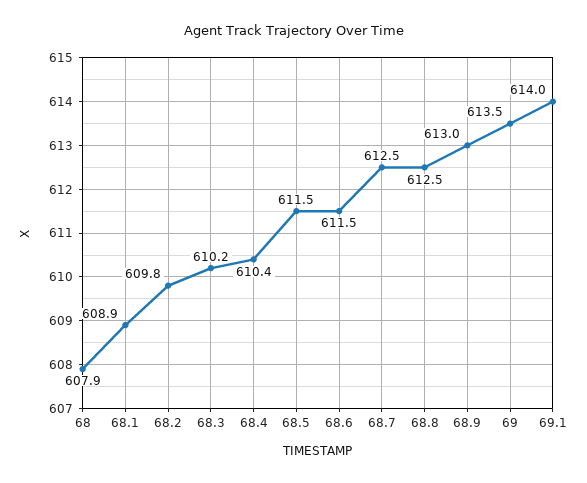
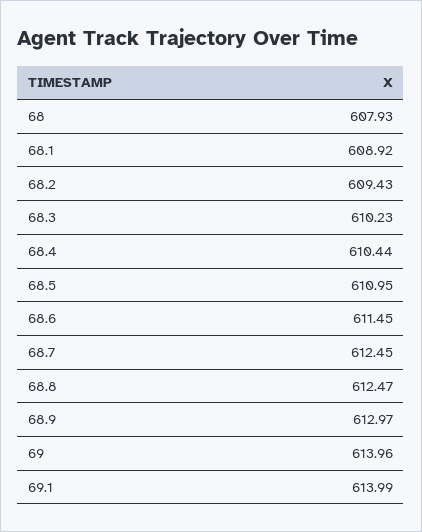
68.2: 609.8 -> 609.43
68.5: 611.5 -> 610.95
69: 613.5 -> 613.96

